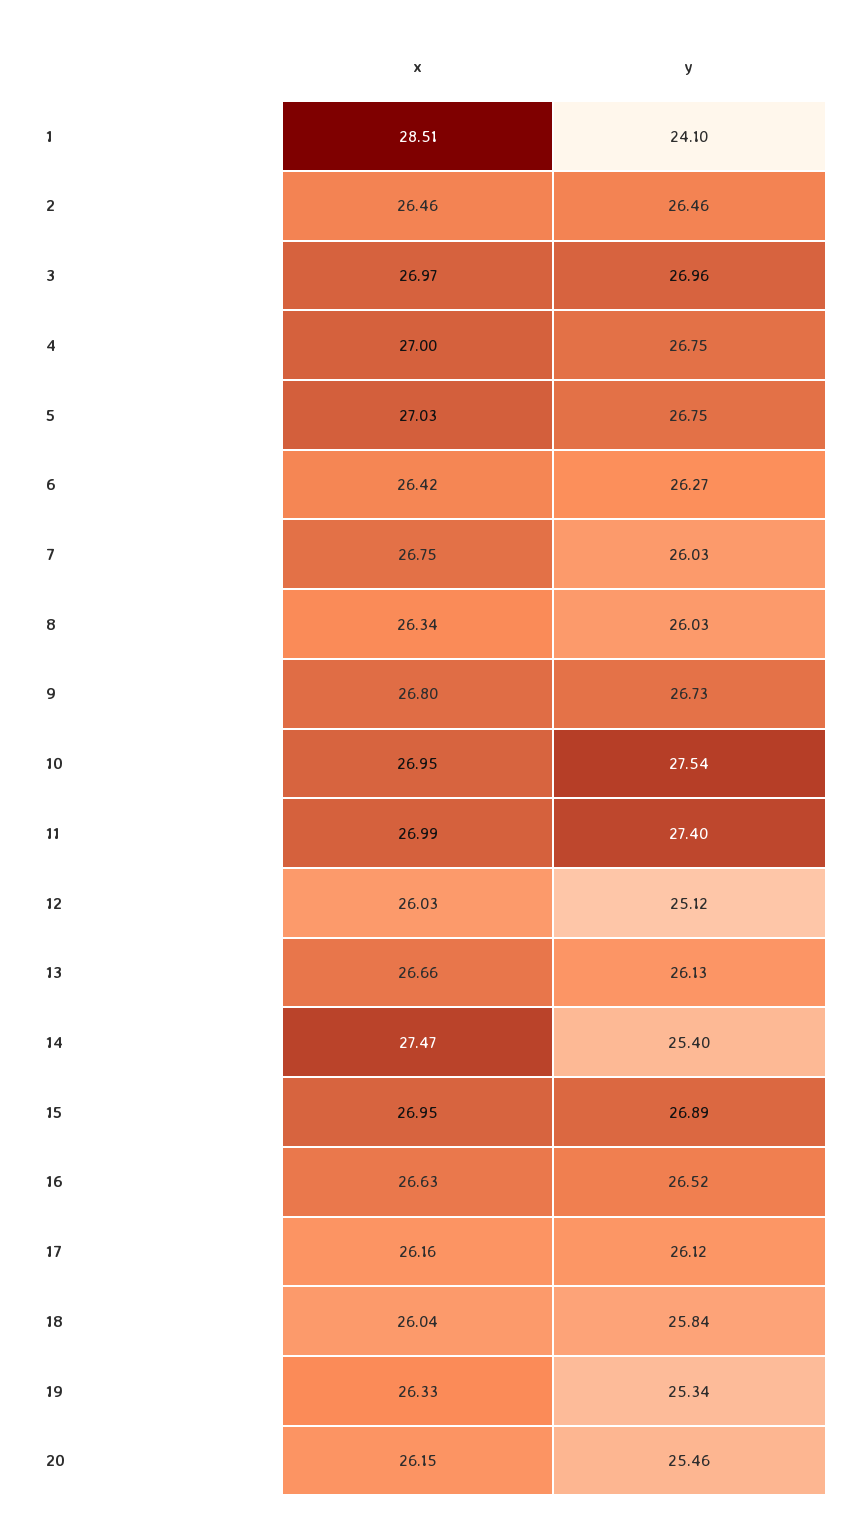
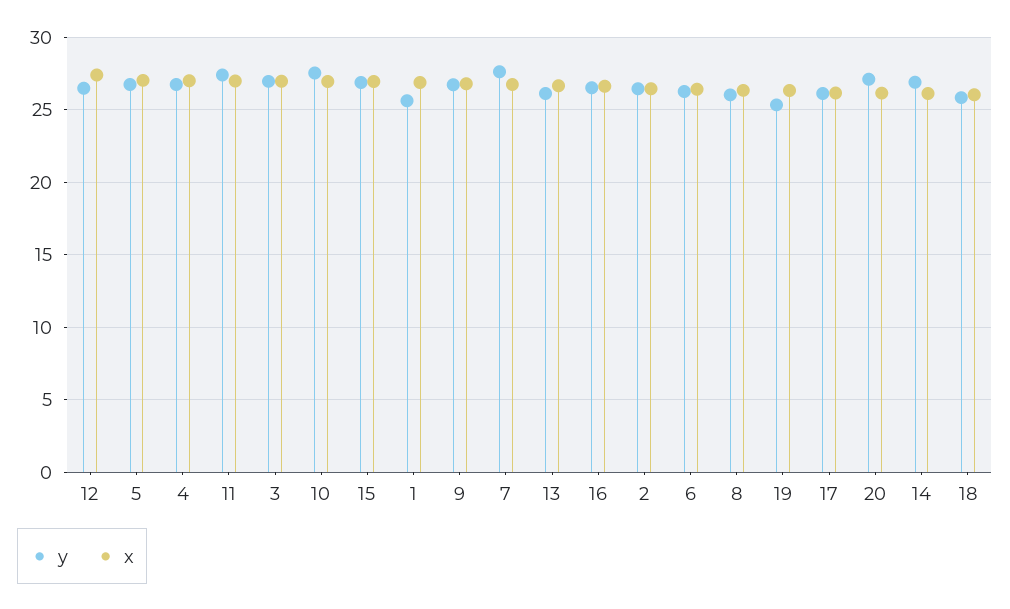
x, 1: 28.51 -> 27
y, 1: 24.1 -> 25.5
y, 7: 26.03 -> 27.5
x, 12: 26.03 -> 27.5
y, 12: 25.12 -> 26.5
x, 14: 27.47 -> 26
y, 14: 25.4 -> 27
y, 20: 25.46 -> 27

